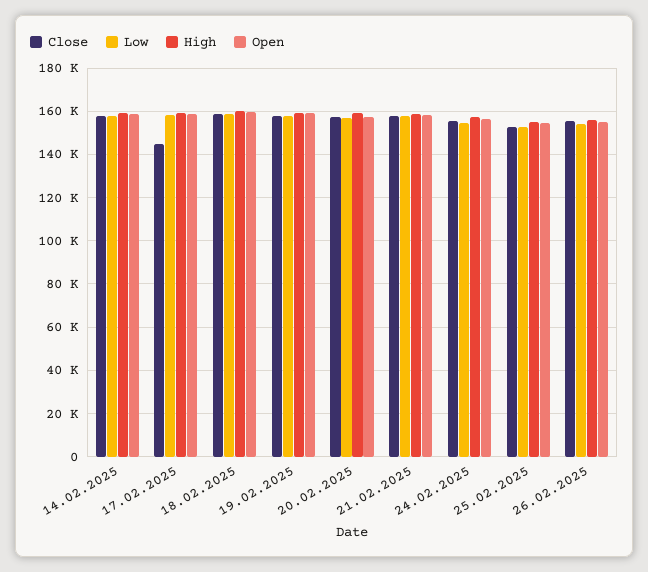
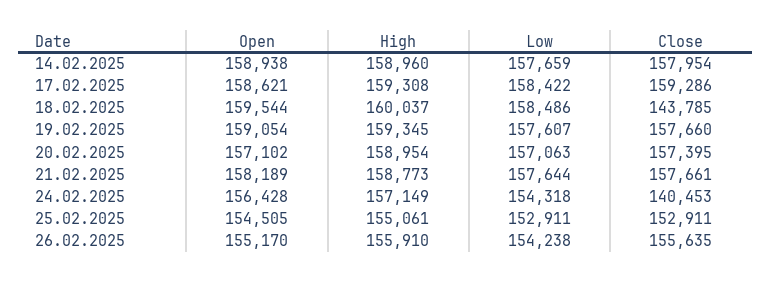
Close, 17.02.2025: 145000 -> 159286
Close, 18.02.2025: 160000 -> 143785
Close, 24.02.2025: 155000 -> 140453

